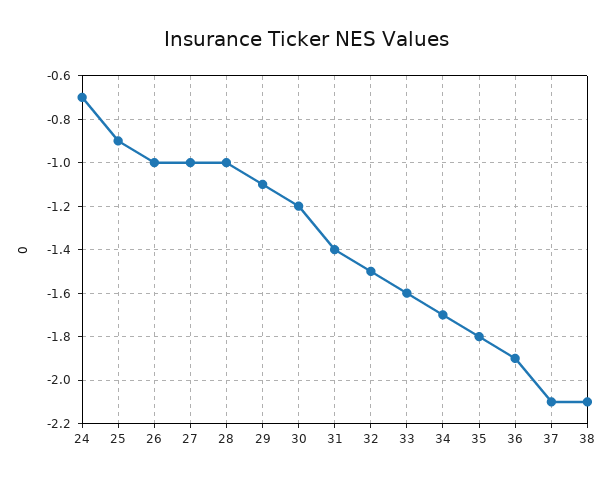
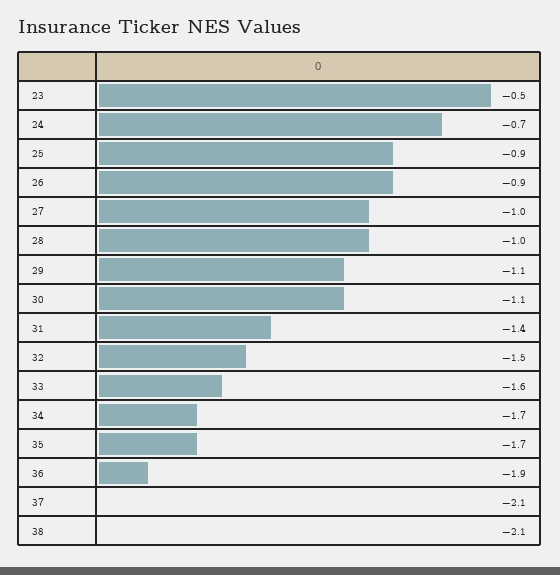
26: -1 -> -0.9
30: -1.2 -> -1.1
35: -1.8 -> -1.7
23: none -> -0.5

